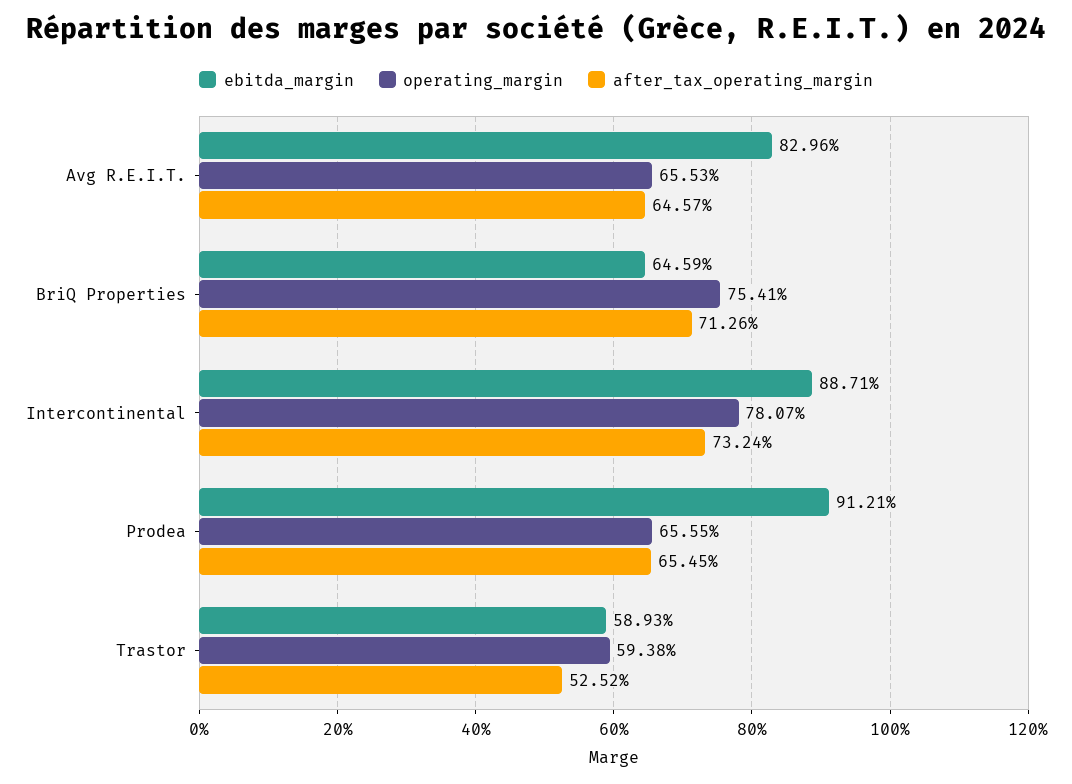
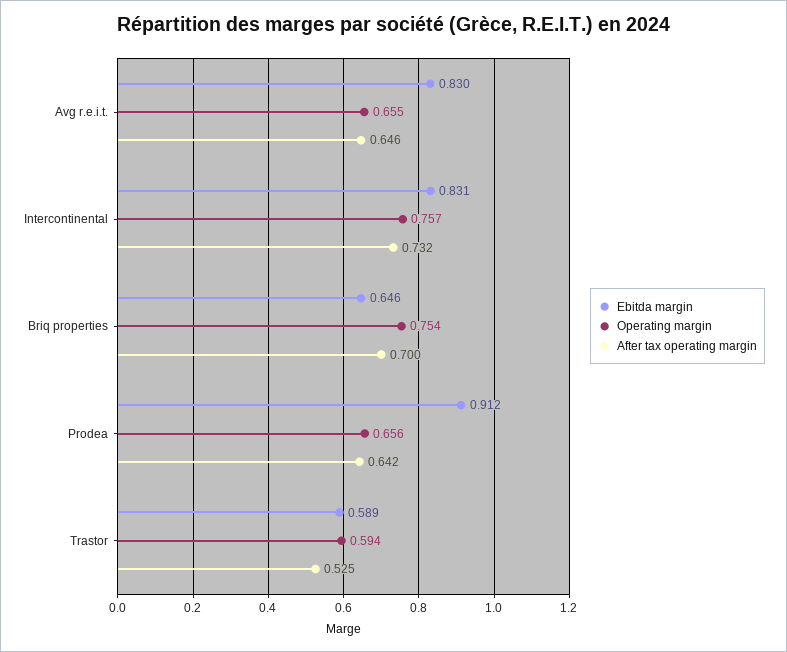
after_tax_operating_margin, BriQ Properties: 0.7126 -> 0.7
ebitda_margin, Intercontinental: 0.8871 -> 0.831
operating_margin, Intercontinental: 0.7807 -> 0.757
after_tax_operating_margin, Prodea: 0.6545 -> 0.642

